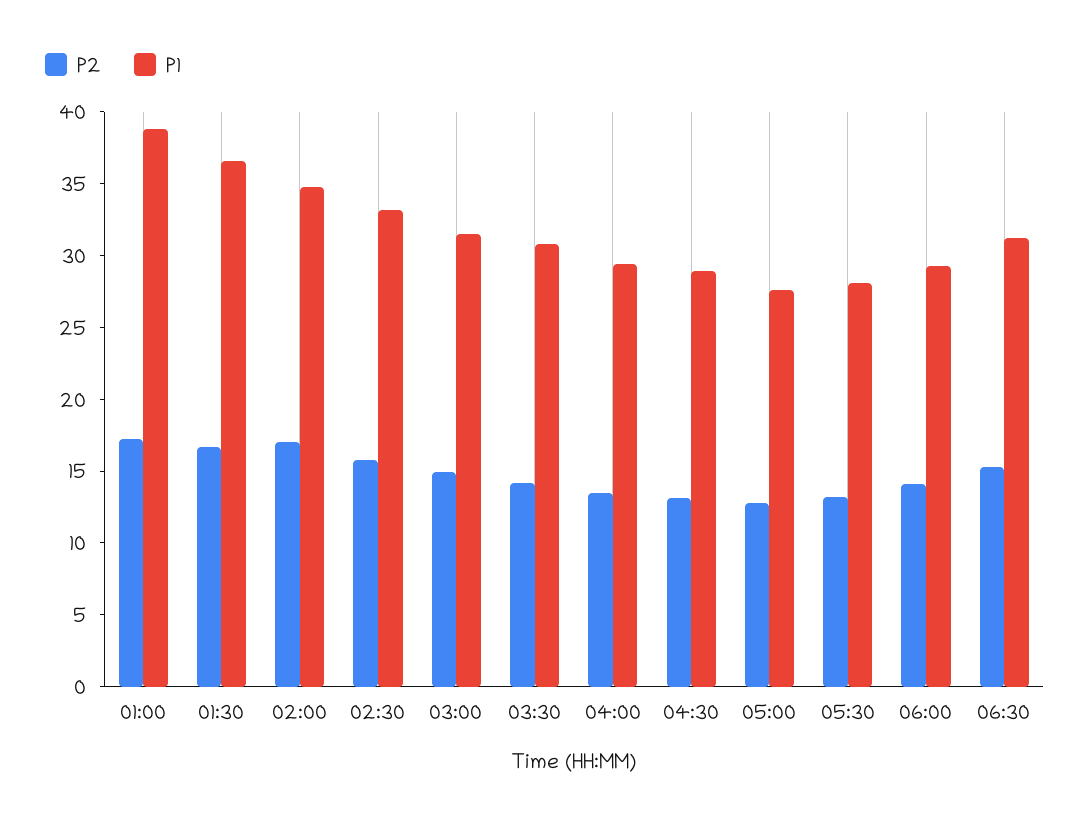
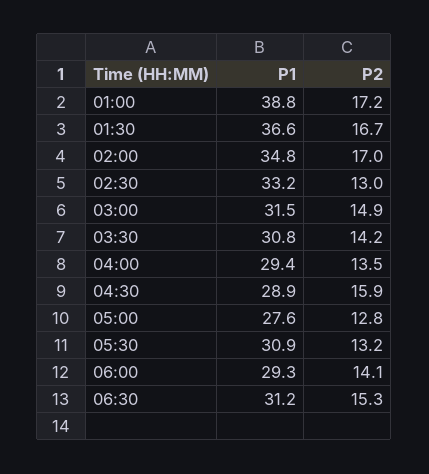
P2, 02:30: 16 -> 13
P2, 04:30: 13 -> 15.9
P1, 05:30: 28 -> 30.9

